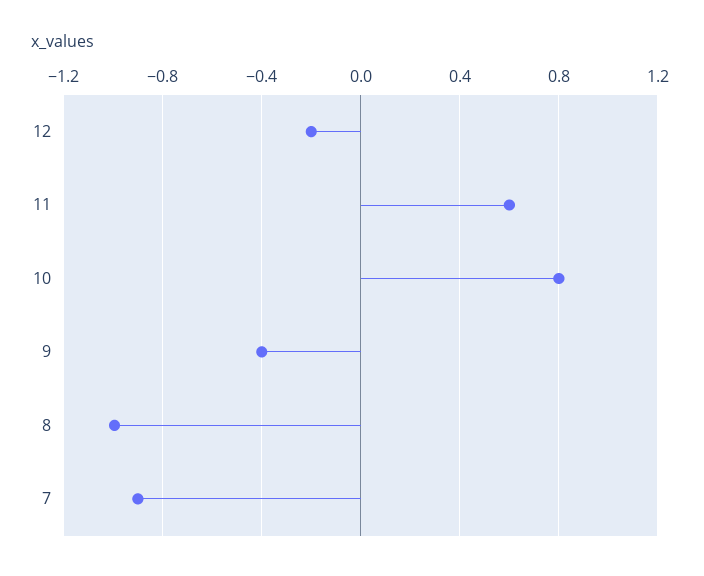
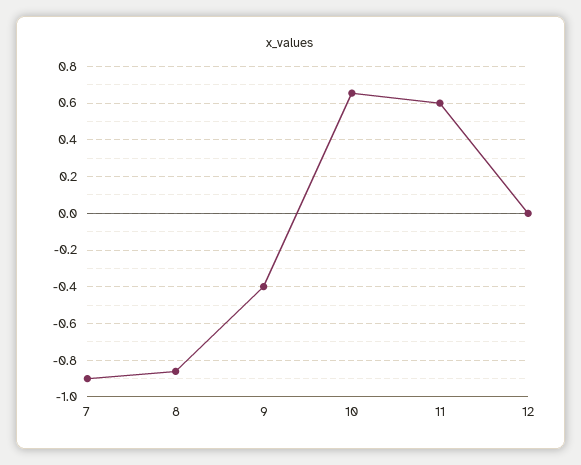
12: -0.2 -> 0
10: 0.8 -> 0.65
8: -1 -> -0.85

